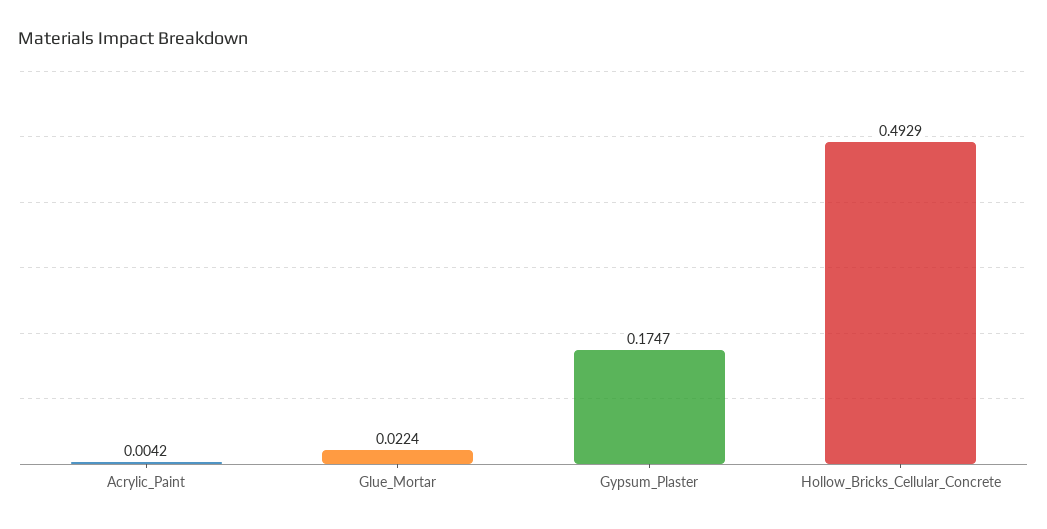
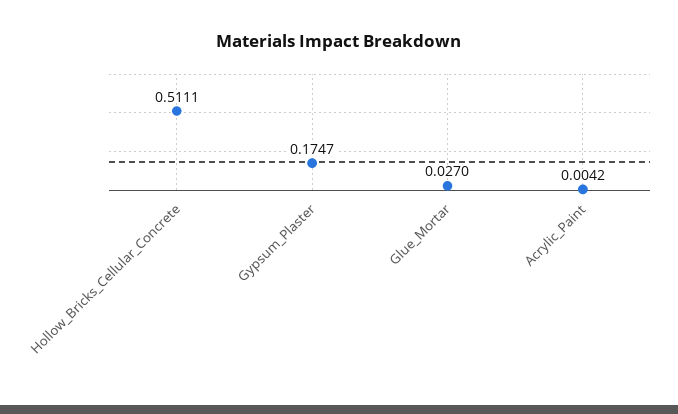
Glue_Mortar: 0.0224 -> 0.027
Hollow_Bricks_Cellular_Concrete: 0.4929 -> 0.5111

